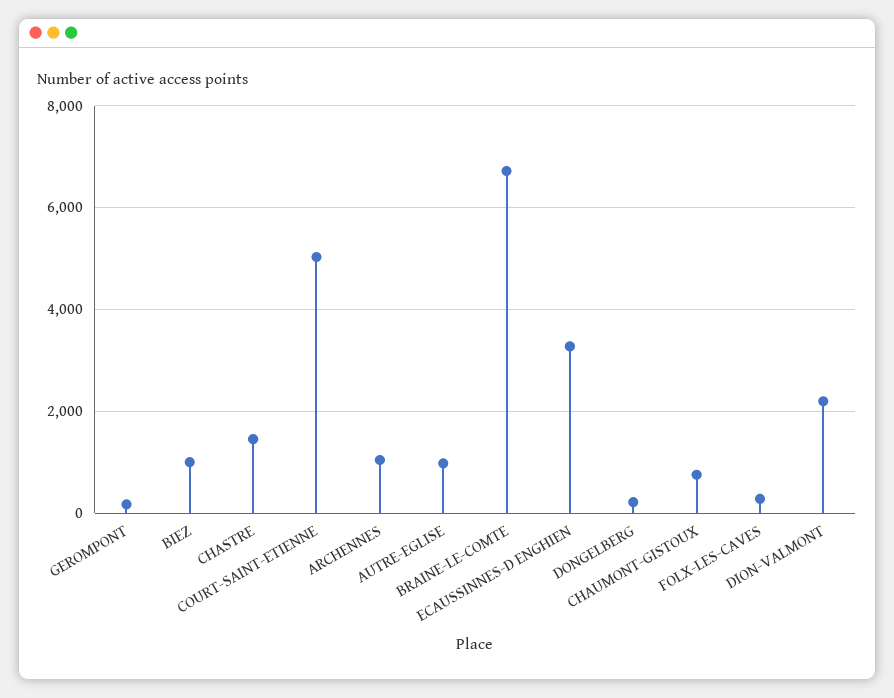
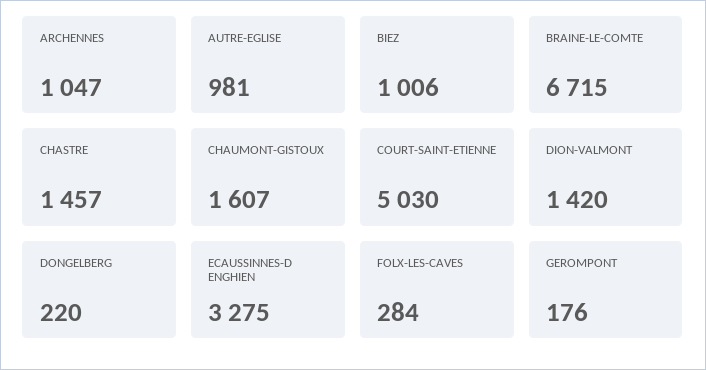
CHAUMONT-GISTOUX: 800 -> 1607
DION-VALMONT: 2200 -> 1420

